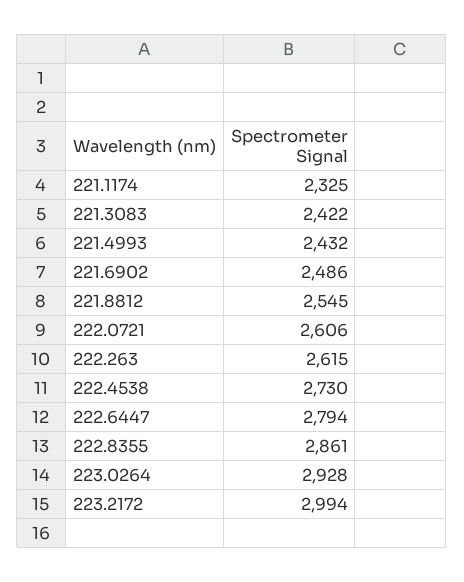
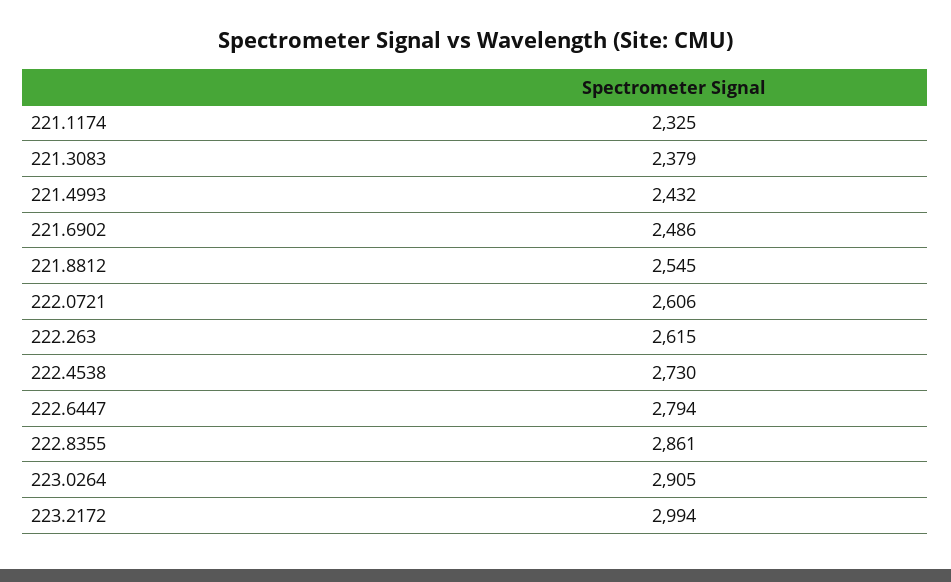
221.3083: 2422 -> 2379
223.0264: 2928 -> 2905

